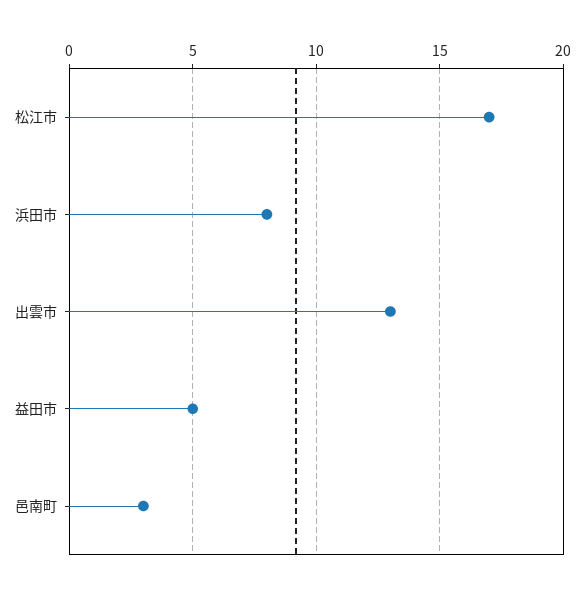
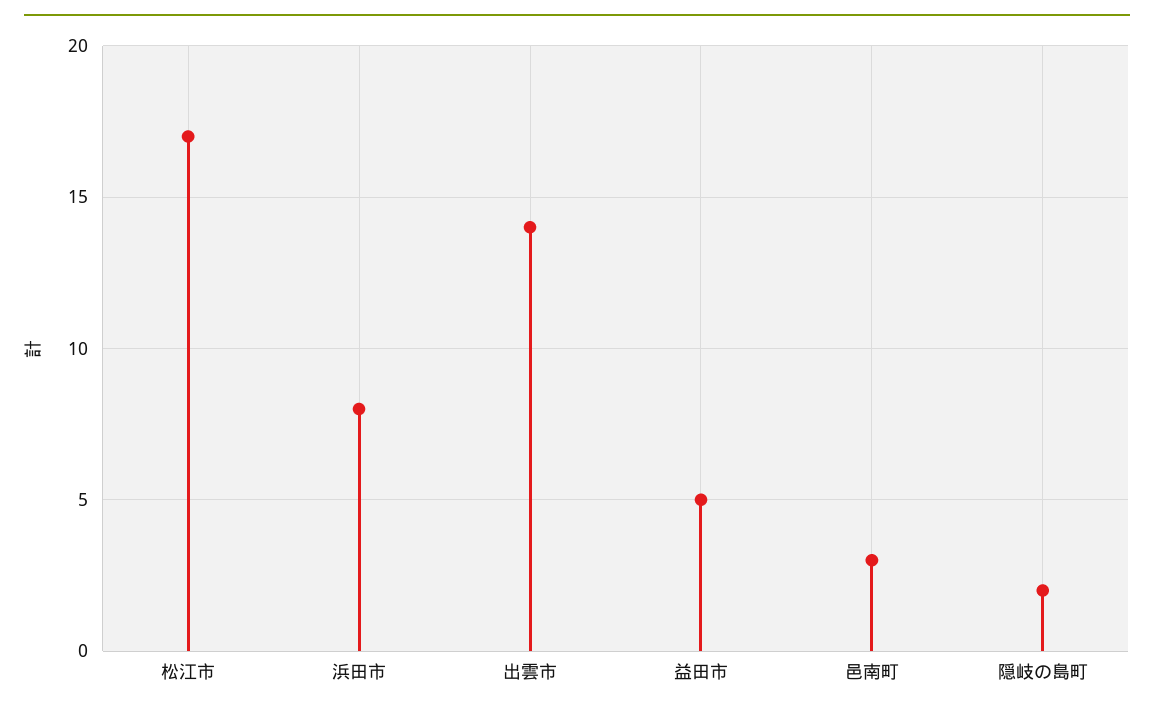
出雲市: 13 -> 14
隠岐の島町: none -> 2

